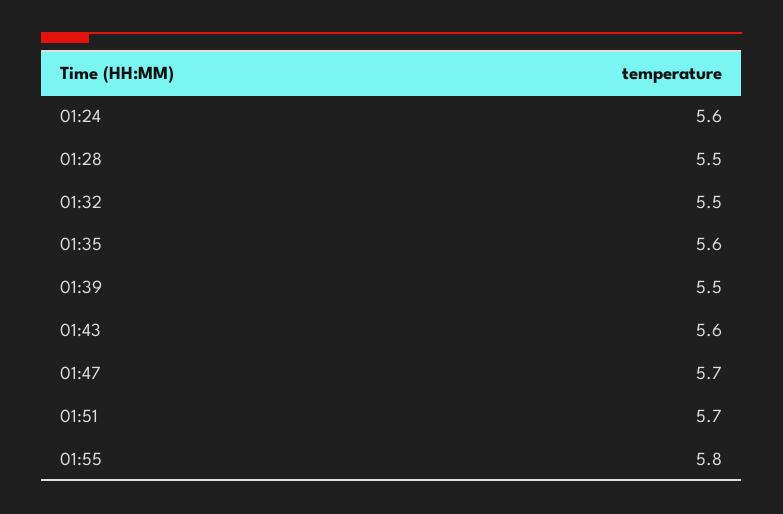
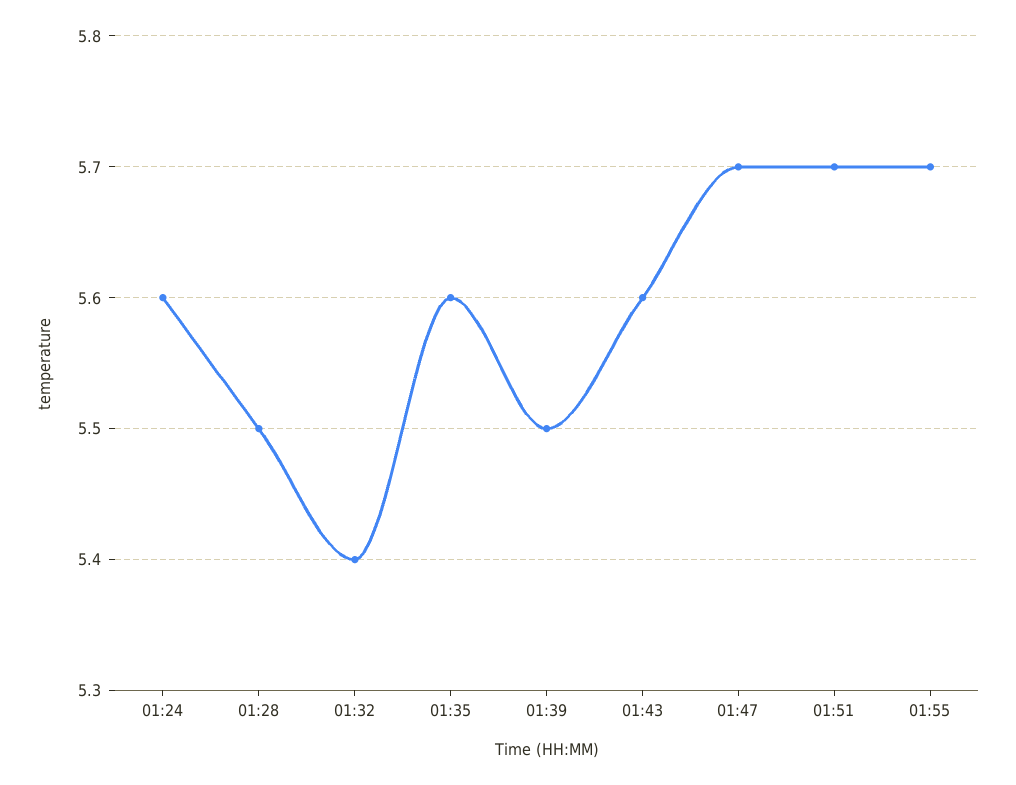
01:32: 5.5 -> 5.4
01:55: 5.8 -> 5.7

